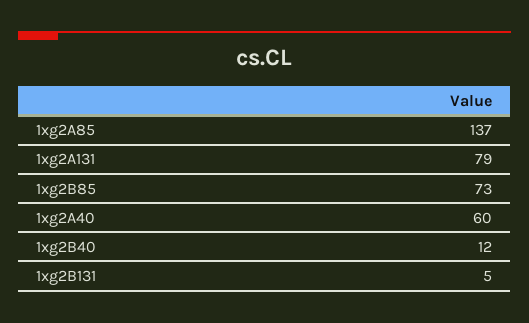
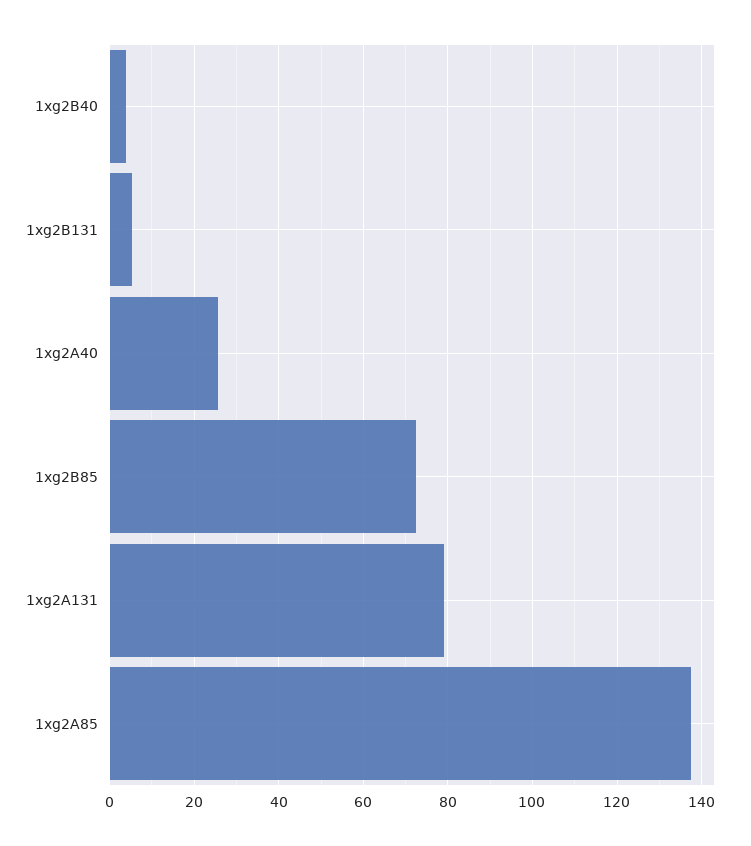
1xg2A40: 60 -> 26
1xg2B40: 12 -> 4

